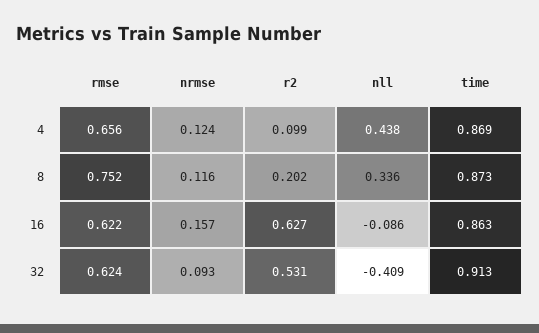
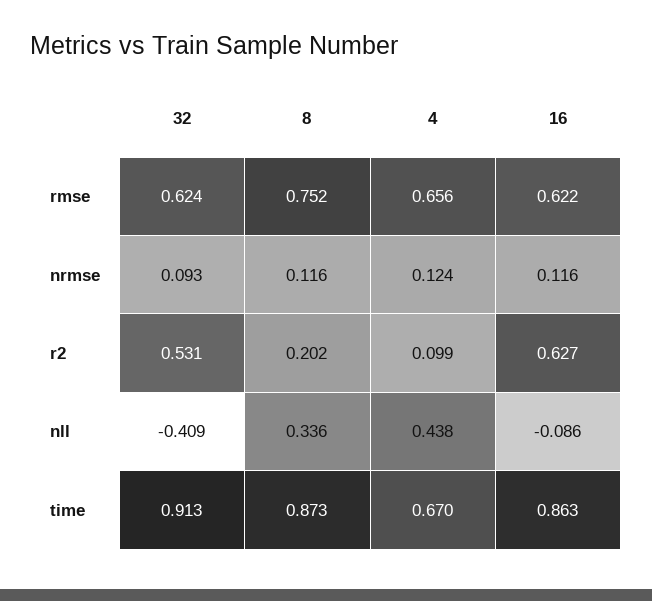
time, 4: 0.869 -> 0.67
nrmse, 16: 0.157 -> 0.116

